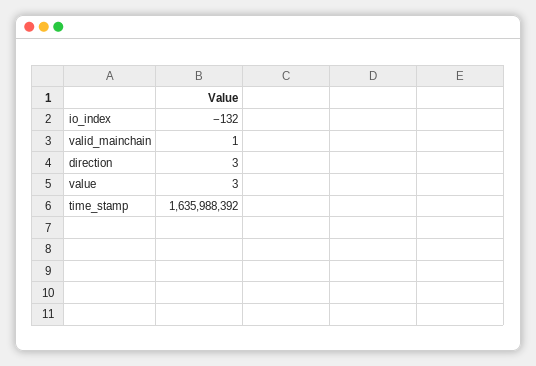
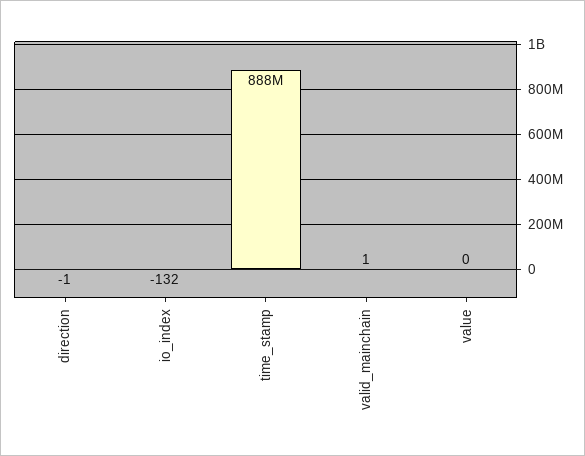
direction: 3 -> -1
value: 3 -> 0
time_stamp: 1635988392 -> 888000000

